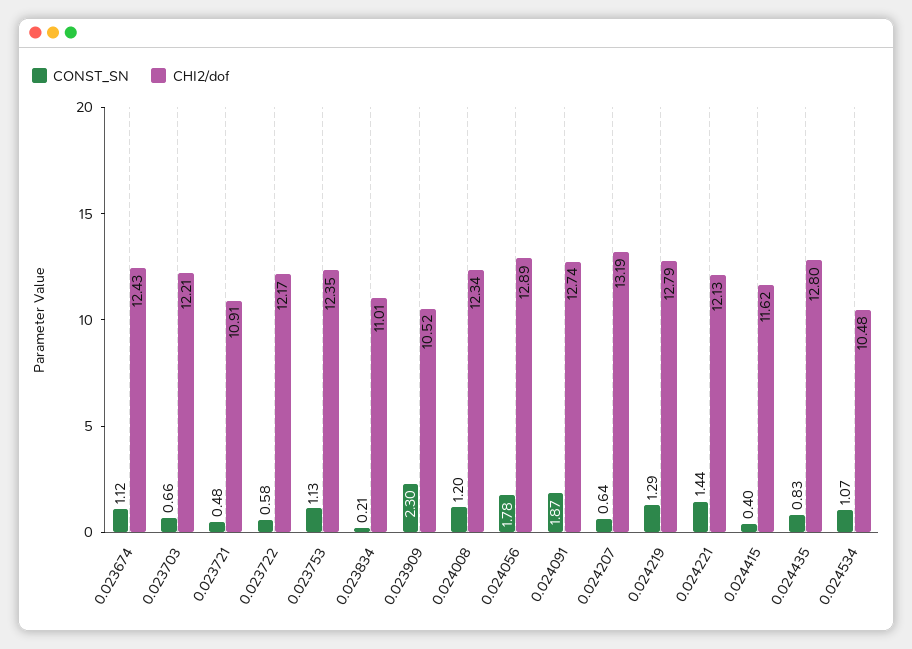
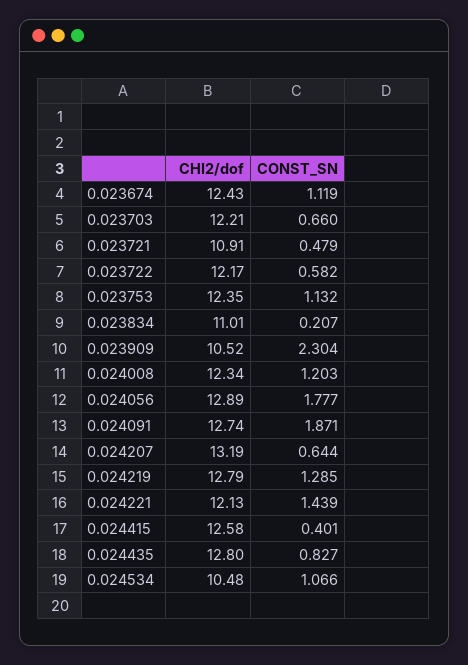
CHI2/dof, 0.024415: 11.62 -> 12.58

